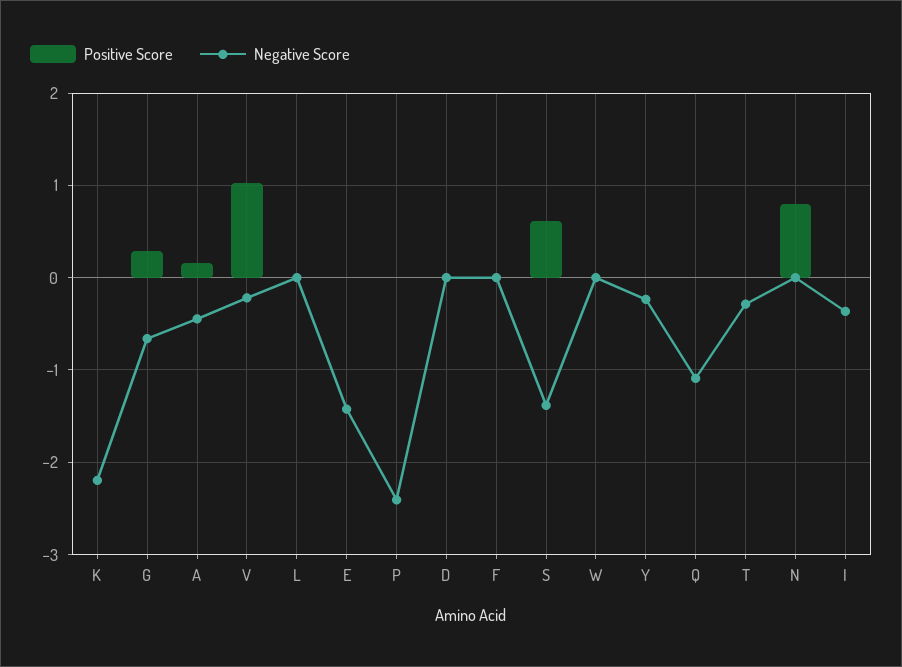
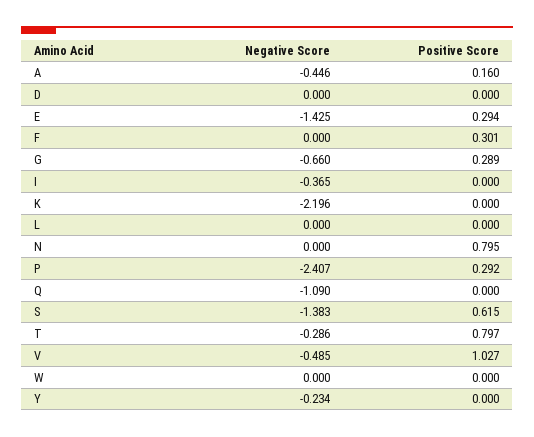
Negative Score, V: -0.2 -> -0.485
Positive Score, E: 0 -> 0.294
Positive Score, P: 0 -> 0.292
Positive Score, F: 0 -> 0.301
Positive Score, T: 0 -> 0.797

